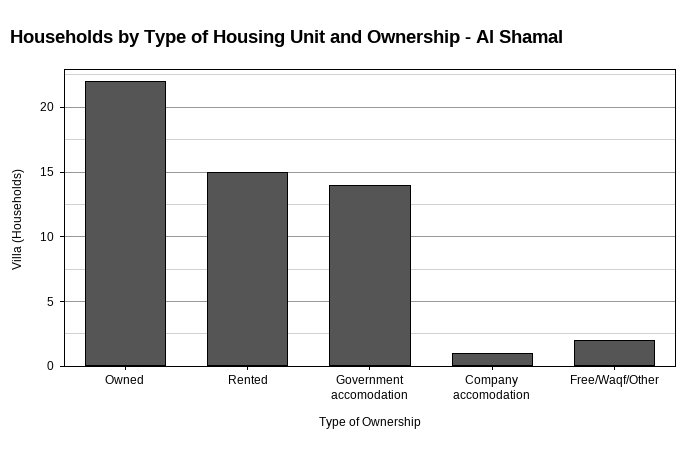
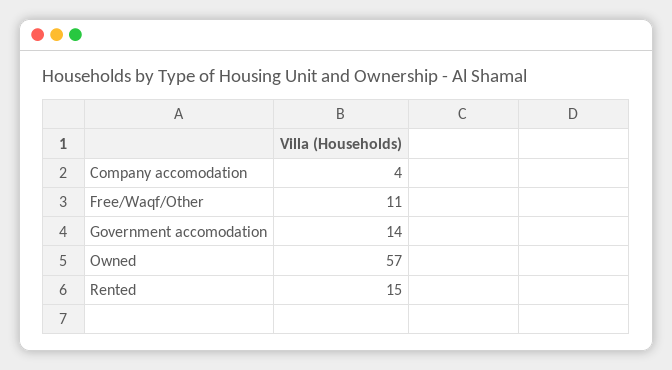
Owned: 22 -> 57
Company accomodation: 1 -> 4
Free/Waqf/Other: 2 -> 11

